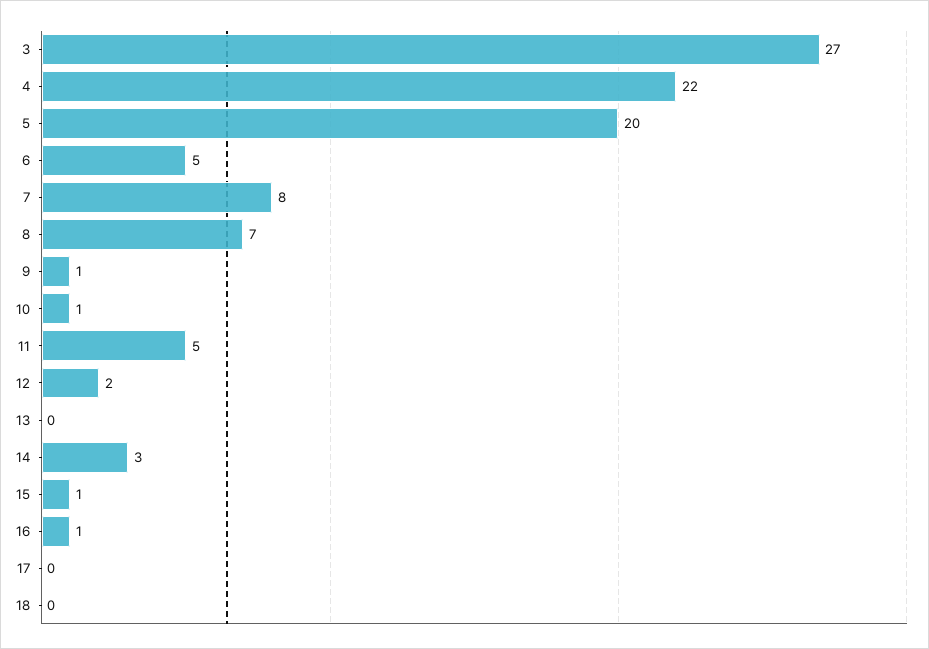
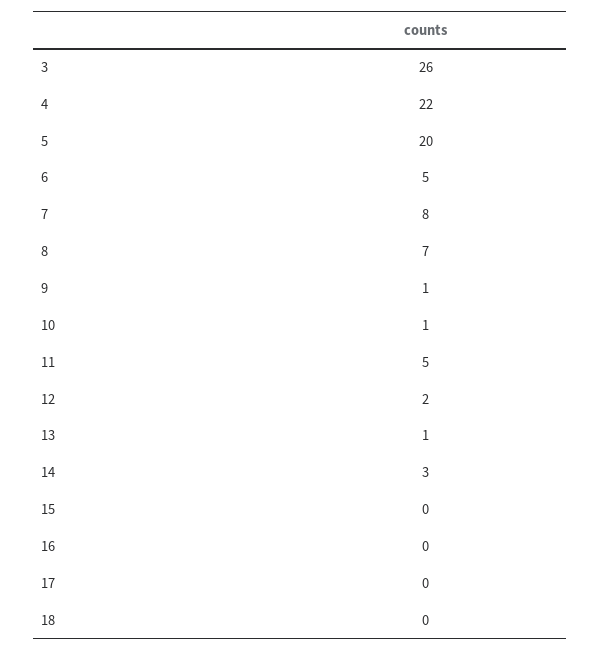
3: 27 -> 26
13: 0 -> 1
15: 1 -> 0
16: 1 -> 0

